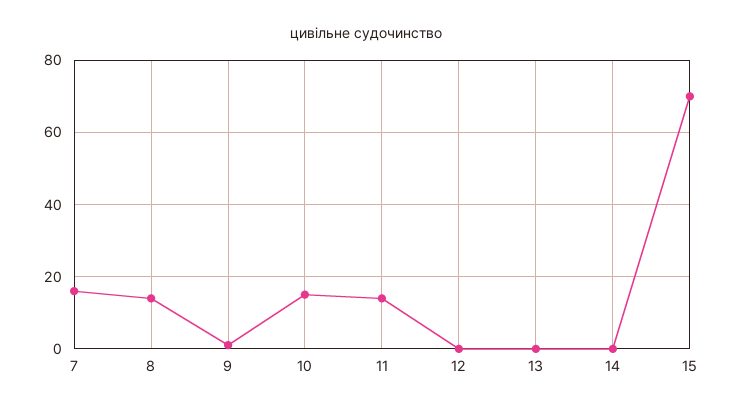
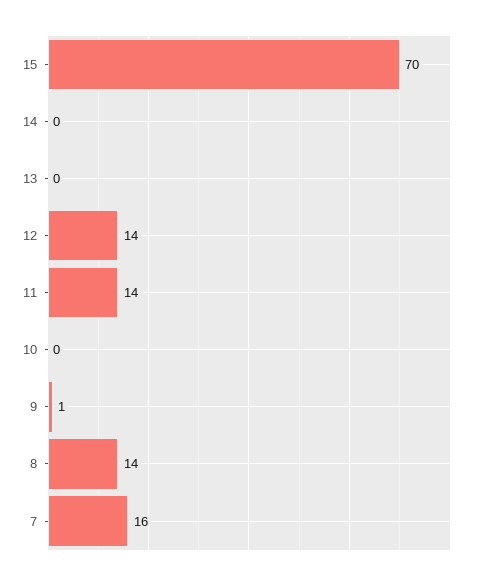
10: 15 -> 0
12: 0 -> 14

